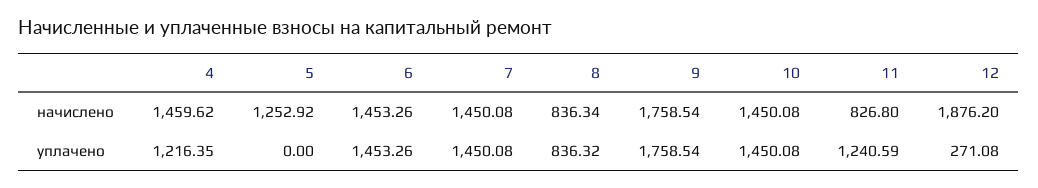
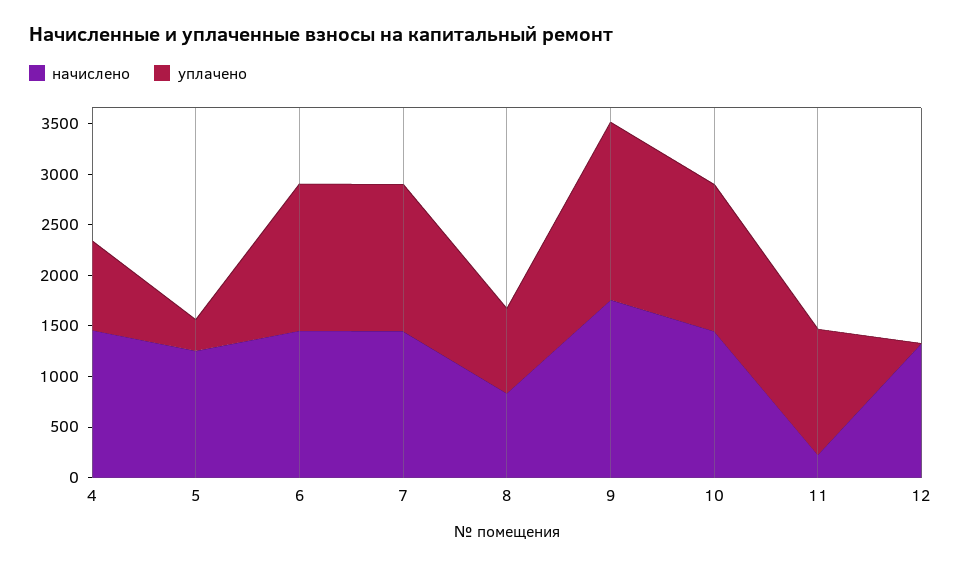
начислено, 11: 826.8 -> 200
начислено, 12: 1876.2 -> 1300
уплачено, 4: 1216.35 -> 900
уплачено, 5: 0 -> 300
уплачено, 12: 271.08 -> 0

